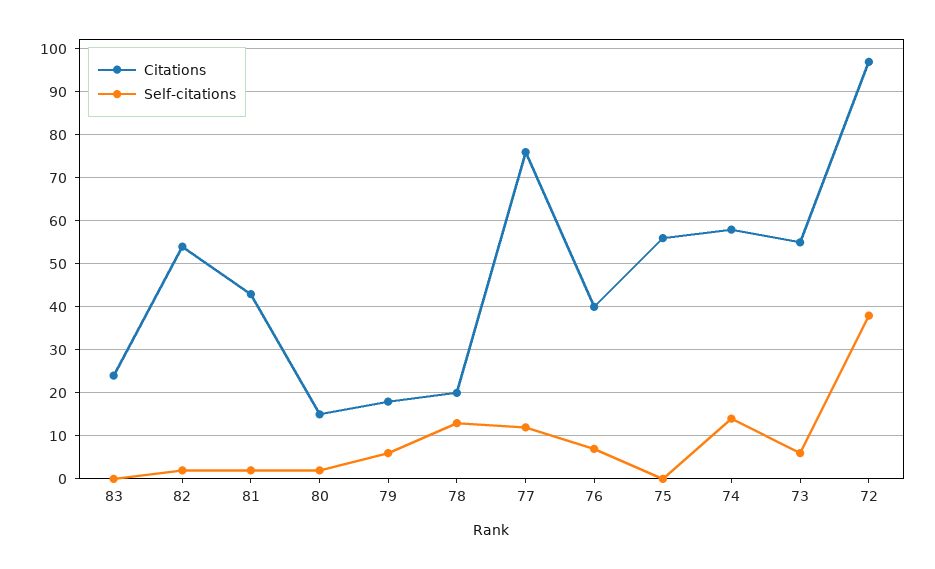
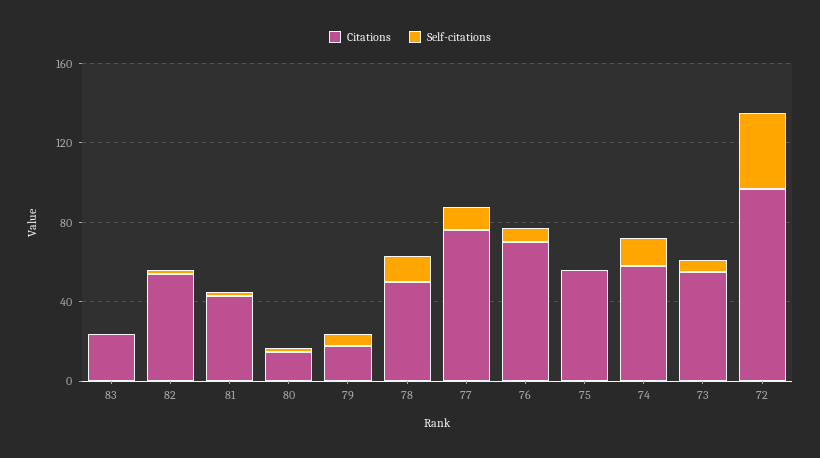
Citations, 78: 20 -> 50
Citations, 76: 40 -> 70

